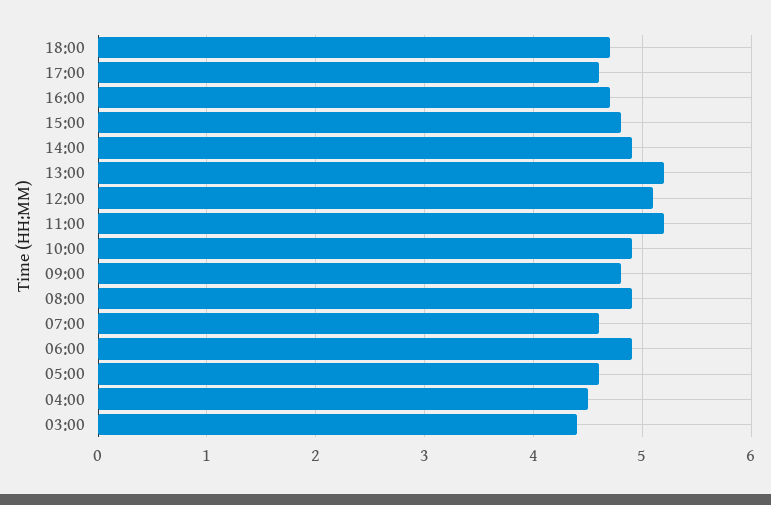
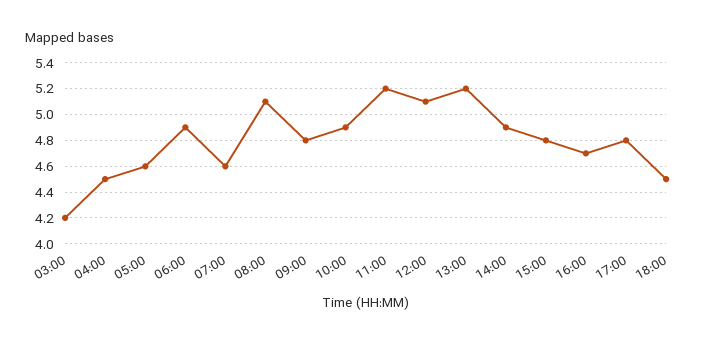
18:00: 4.7 -> 4.5
17:00: 4.6 -> 4.8
08:00: 4.9 -> 5.1
03:00: 4.4 -> 4.2

